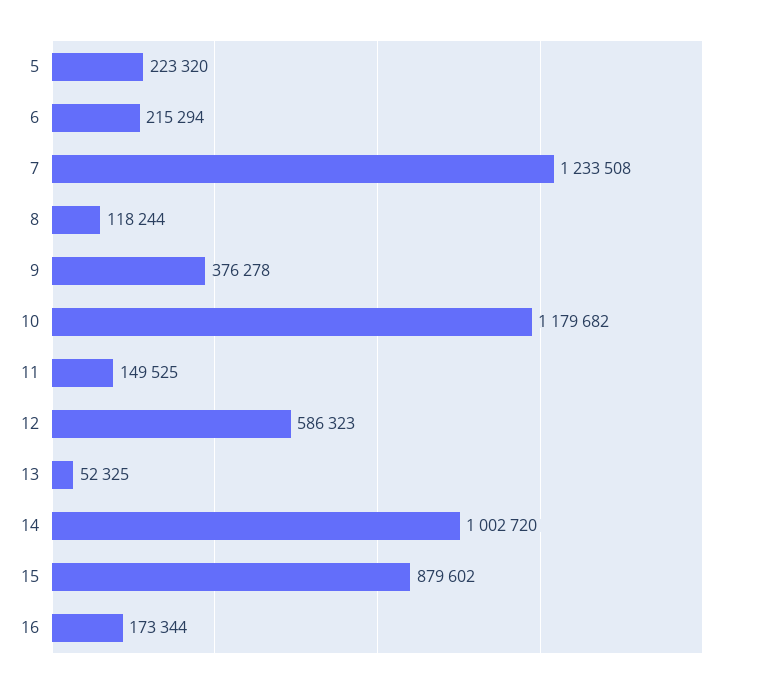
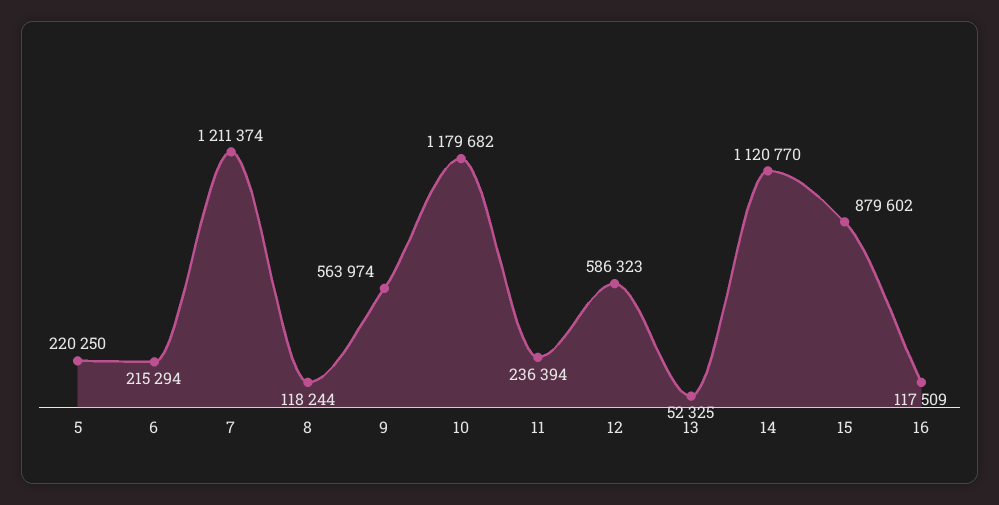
5: 223320 -> 220250
7: 1233508 -> 1211374
9: 376278 -> 563974
11: 149525 -> 236394
14: 1002720 -> 1120770
16: 173344 -> 117509

